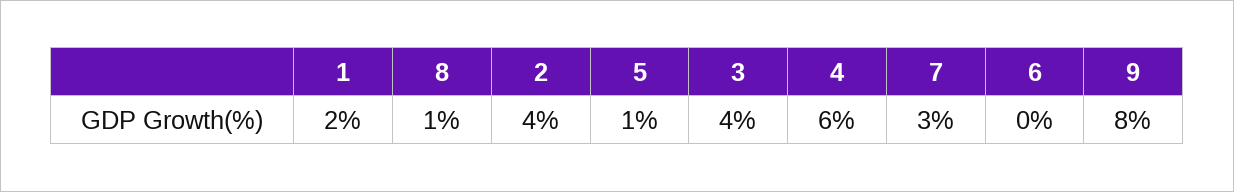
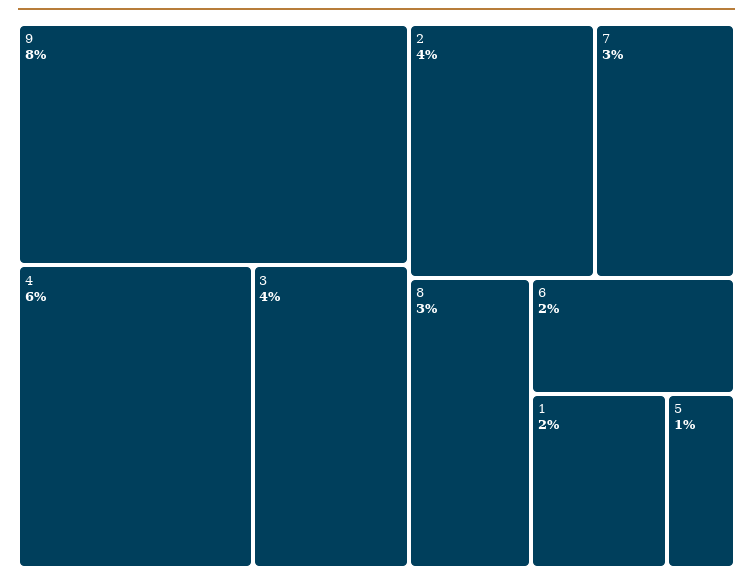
8: 1 -> 3
6: 0 -> 2

